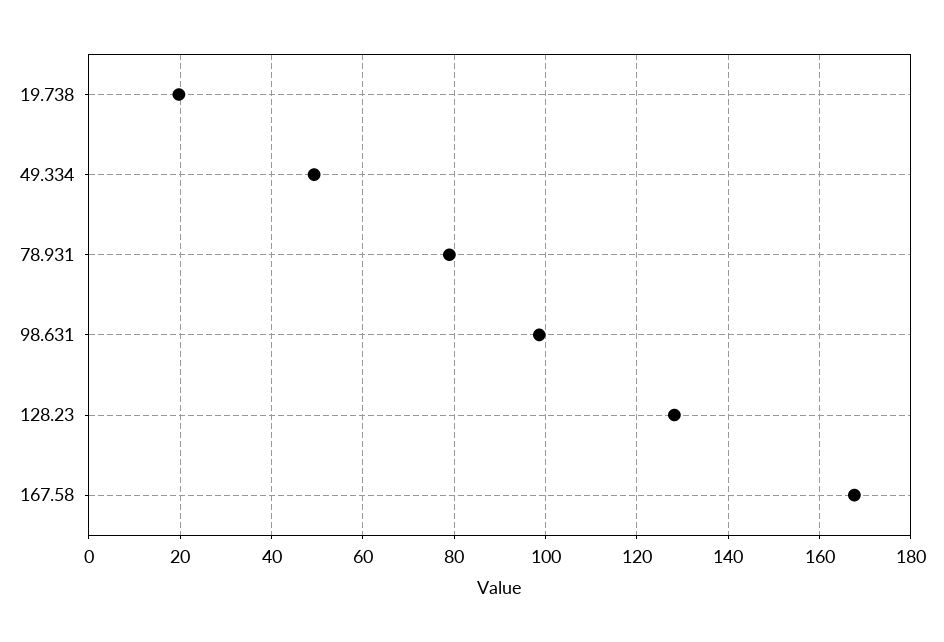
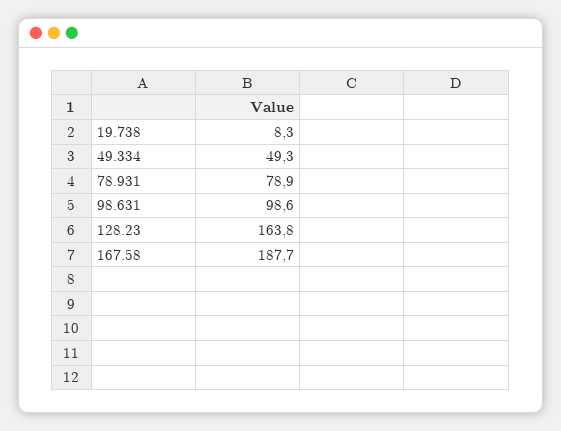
19.738: 20 -> 8.3
128.23: 128 -> 163.8
167.58: 168 -> 187.7

